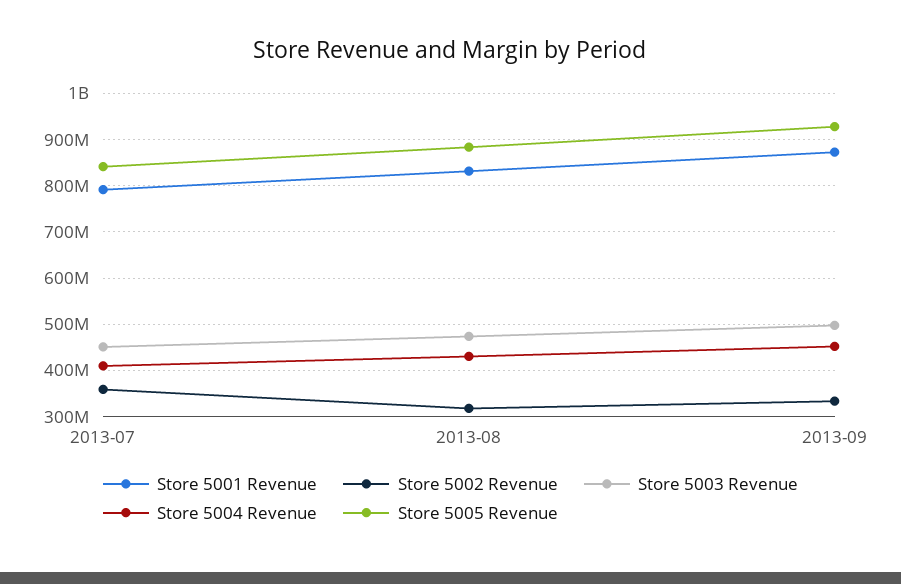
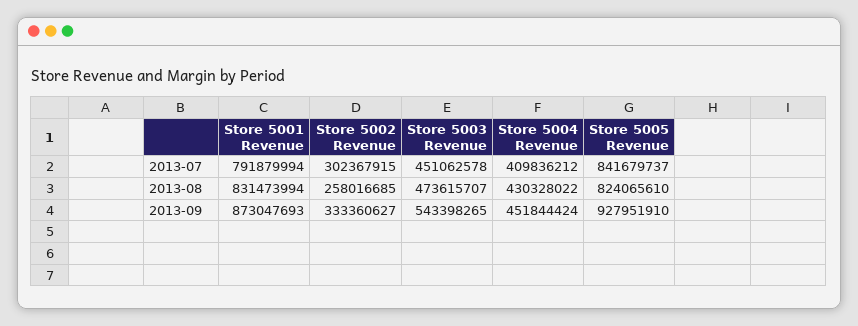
Store 5002 Revenue, 2013-07: 360000000 -> 302367915
Store 5002 Revenue, 2013-08: 320000000 -> 258016685
Store 5005 Revenue, 2013-08: 880000000 -> 824065610
Store 5003 Revenue, 2013-09: 500000000 -> 543398265

